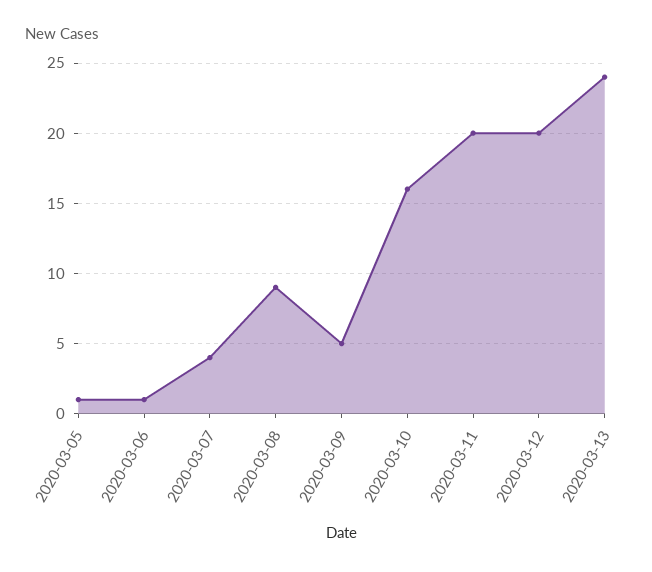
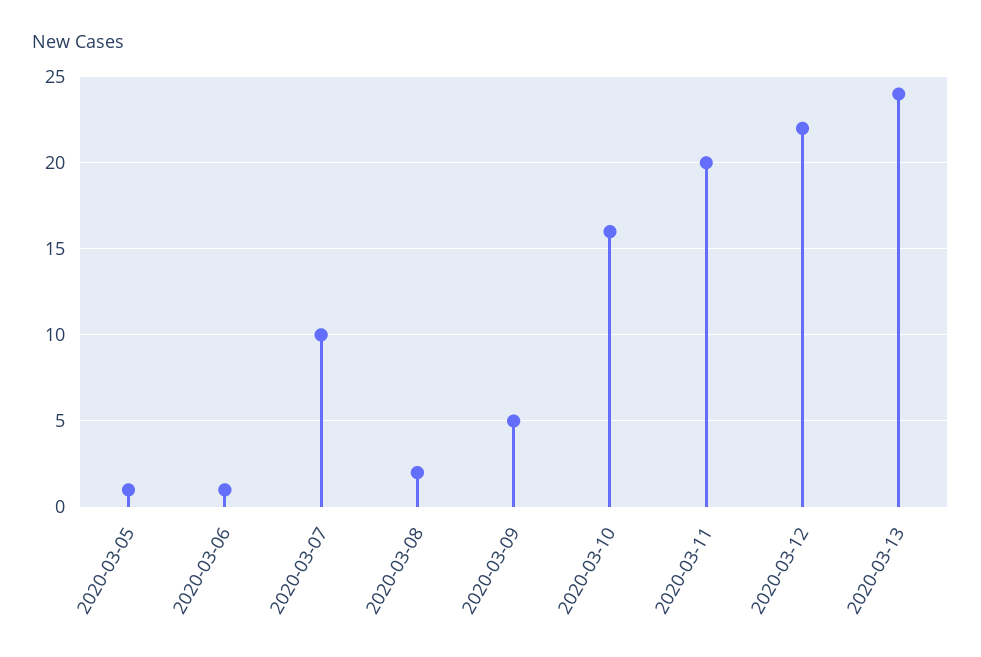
2020-03-07: 4 -> 10
2020-03-08: 9 -> 2
2020-03-12: 20 -> 22

